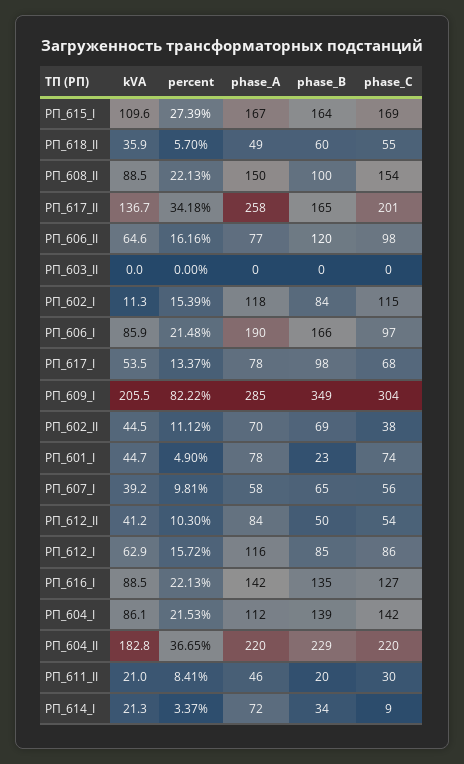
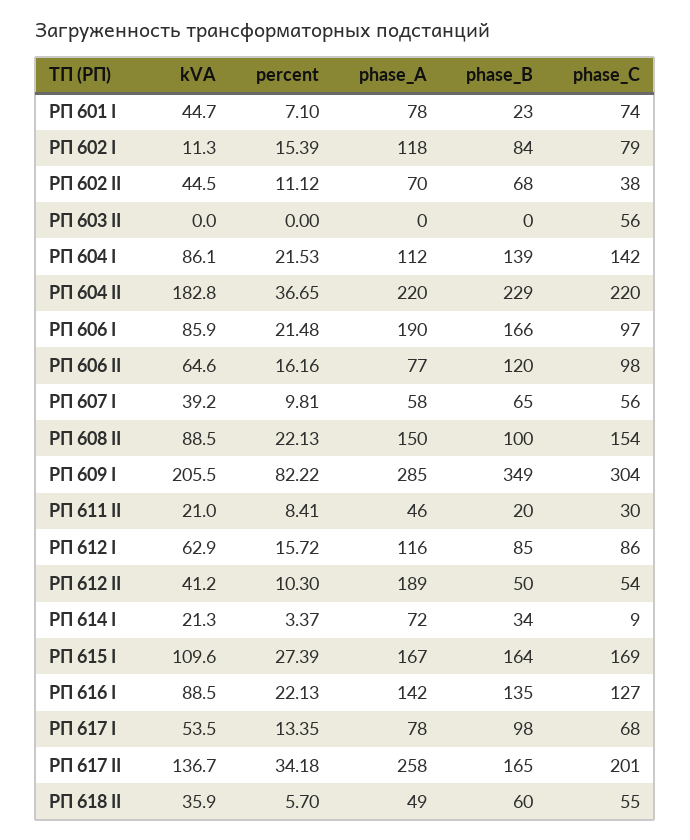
phase_C, РП_603_II: 0 -> 56
phase_C, РП_602_I: 115 -> 79
percent, РП_617_I: 13.37 -> 13.35
phase_B, РП_602_II: 69 -> 68
percent, РП_601_I: 4.9 -> 7.1
phase_A, РП_612_II: 84 -> 189

